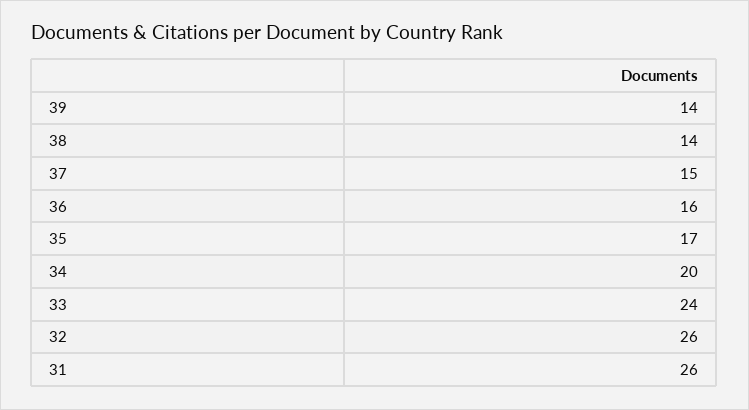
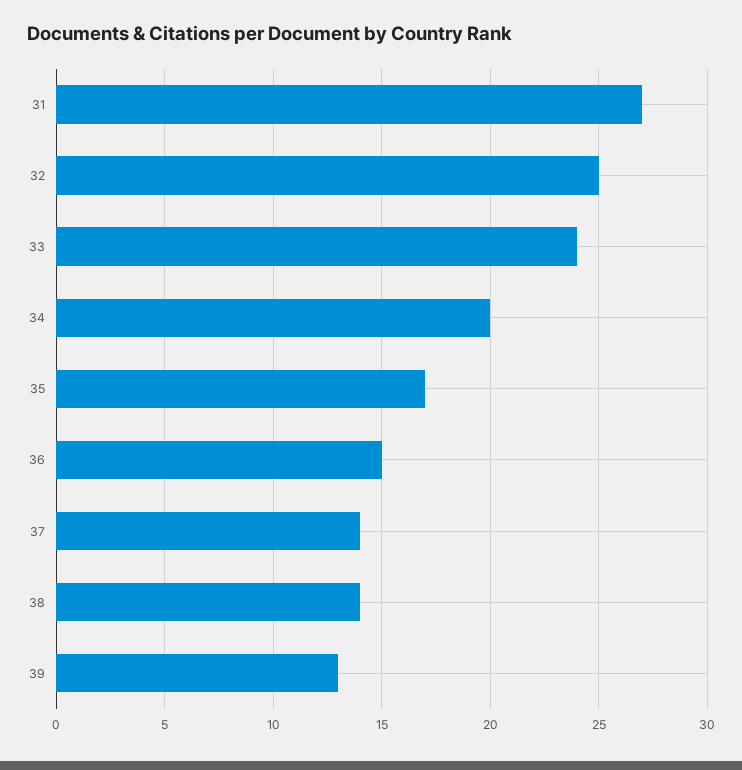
39: 14 -> 13
37: 15 -> 14
36: 16 -> 15
32: 26 -> 25
31: 26 -> 27

